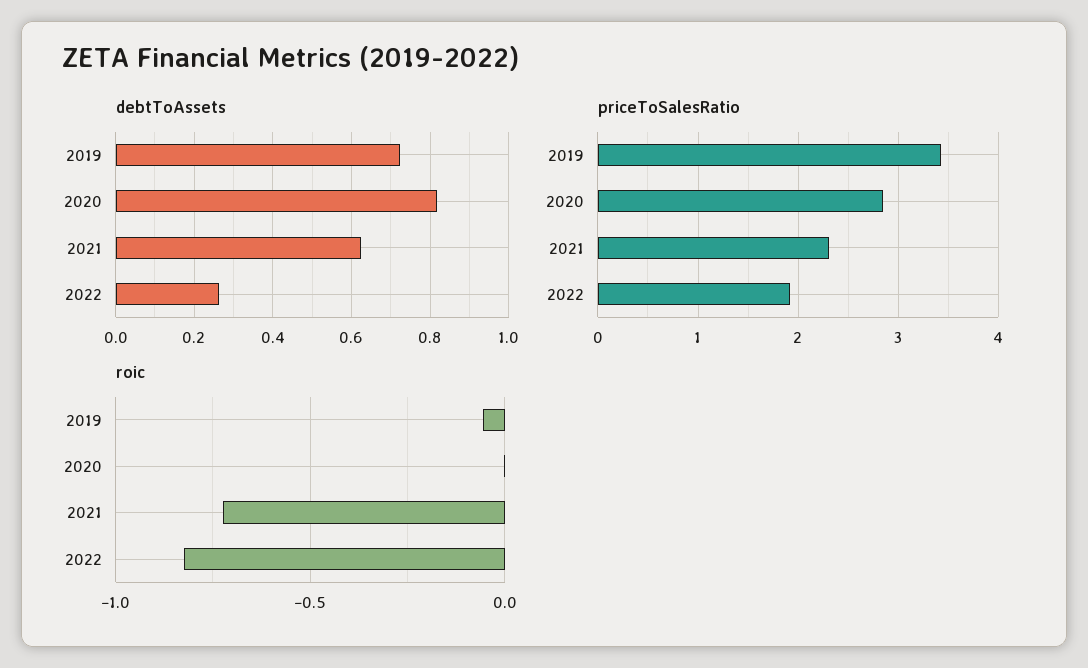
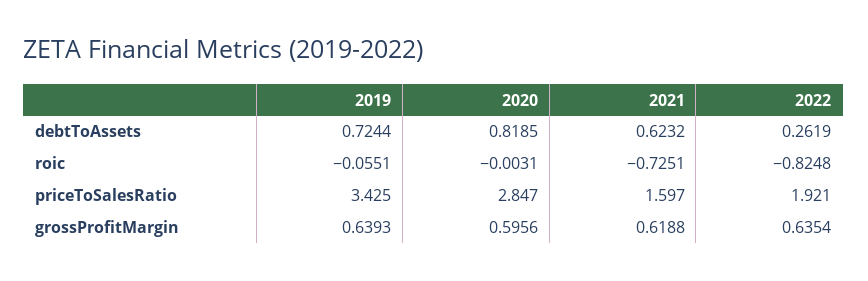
priceToSalesRatio, 2021: 2.3 -> 1.597
grossProfitMargin, 2019: none -> 0.6393
grossProfitMargin, 2020: none -> 0.5956
grossProfitMargin, 2021: none -> 0.6188
grossProfitMargin, 2022: none -> 0.6354

